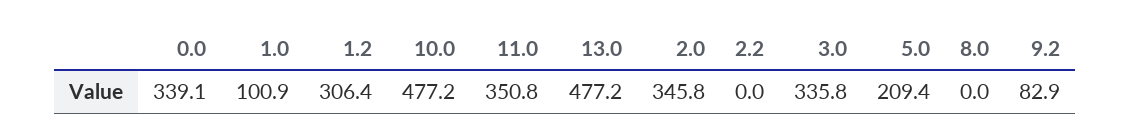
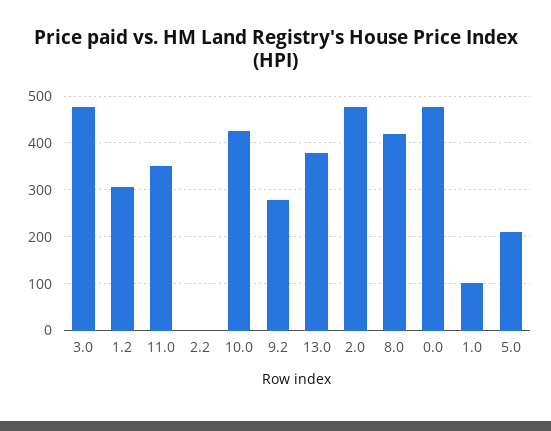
0.0: 339.1 -> 480
10.0: 477.2 -> 420
13.0: 477.2 -> 380
2.0: 345.8 -> 480
3.0: 335.8 -> 480
8.0: 0 -> 420
9.2: 82.9 -> 280

